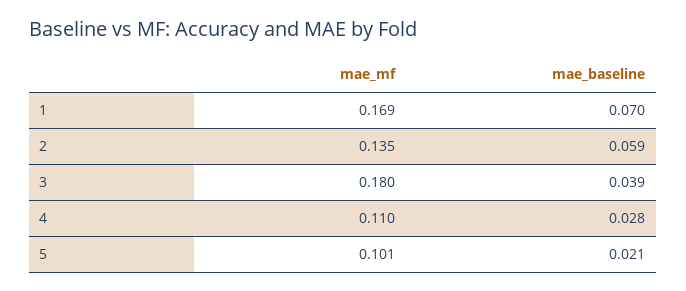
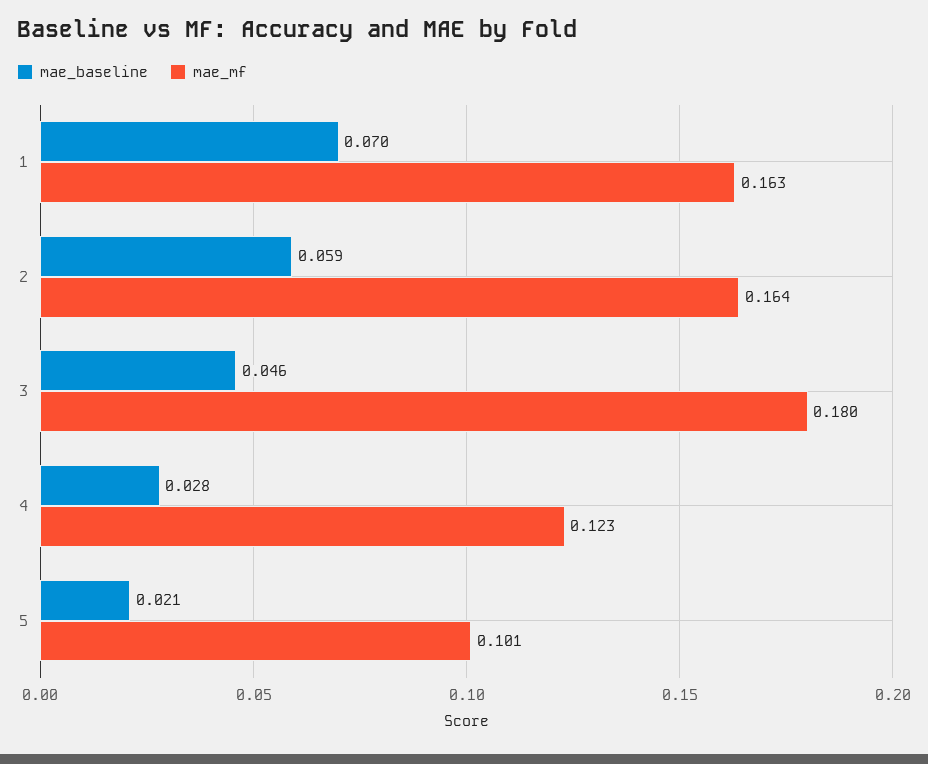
mae_mf, 1: 0.169 -> 0.163
mae_mf, 2: 0.135 -> 0.164
mae_baseline, 3: 0.039 -> 0.046
mae_mf, 4: 0.11 -> 0.123

